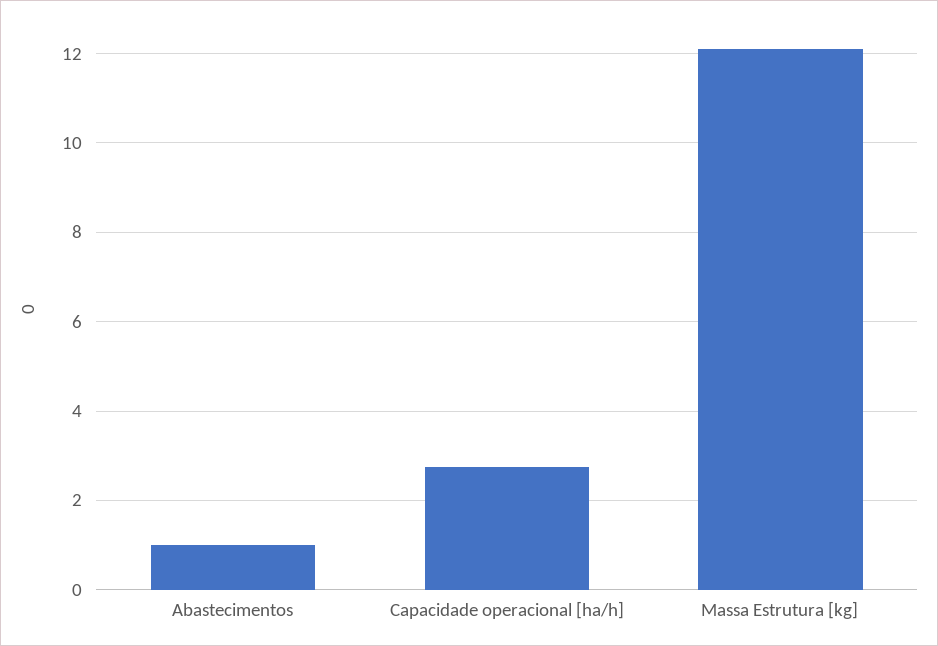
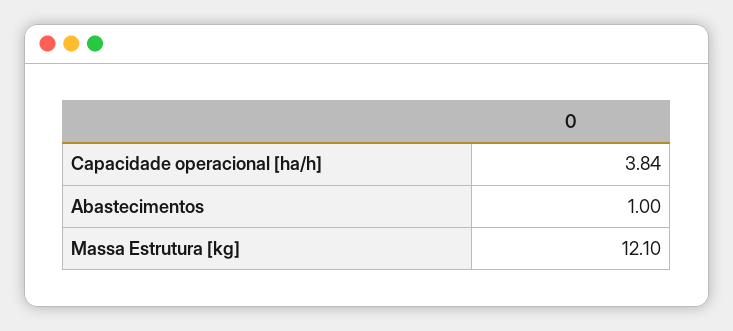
Capacidade operacional [ha/h]: 2.8 -> 3.84

